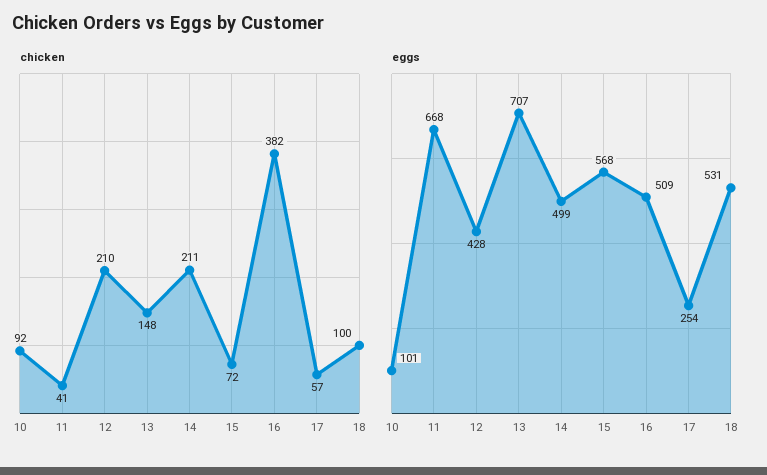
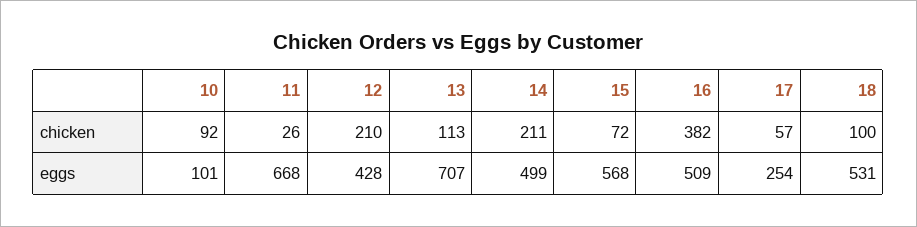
chicken, 11: 41 -> 26
chicken, 13: 148 -> 113

